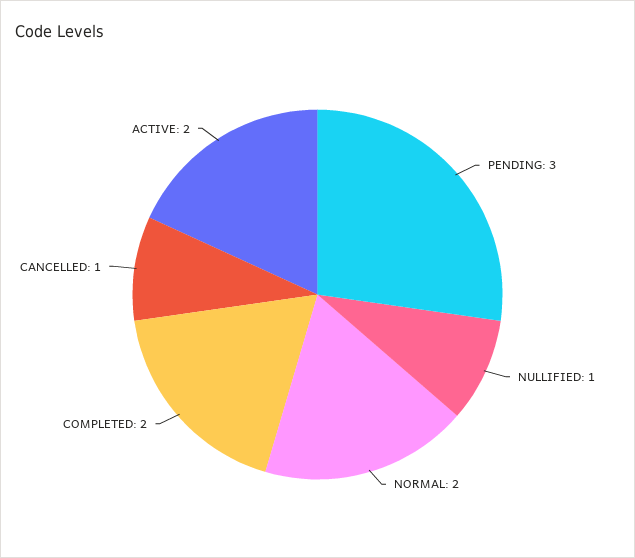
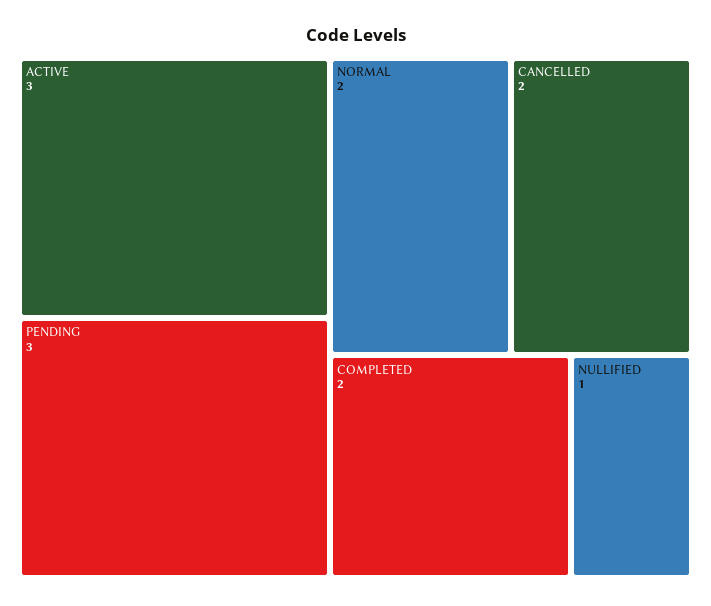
CANCELLED: 1 -> 2
ACTIVE: 2 -> 3

